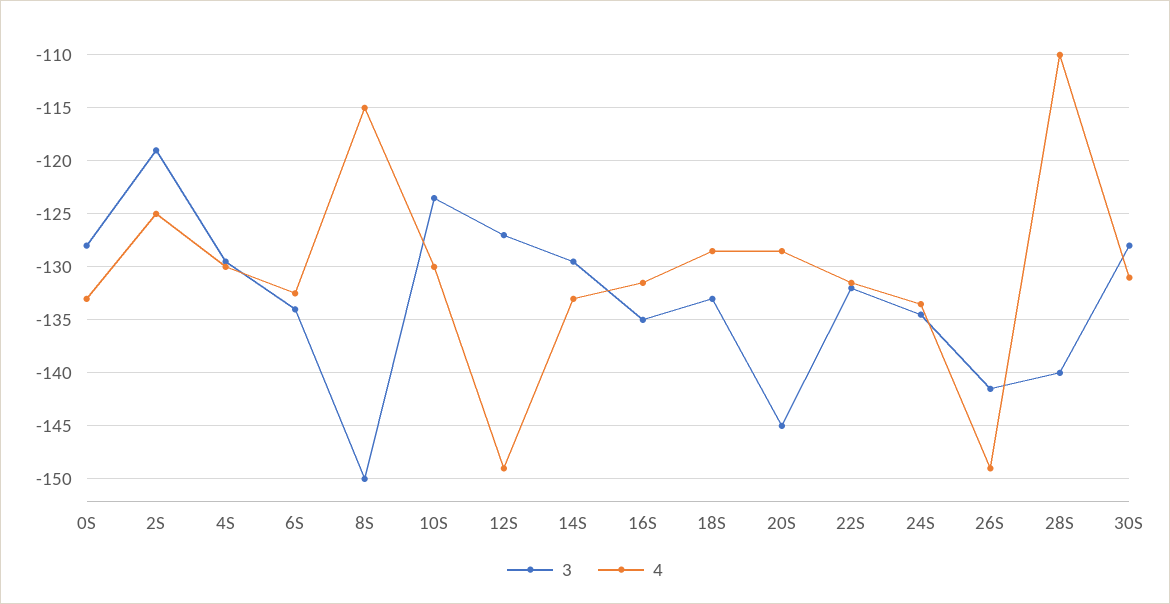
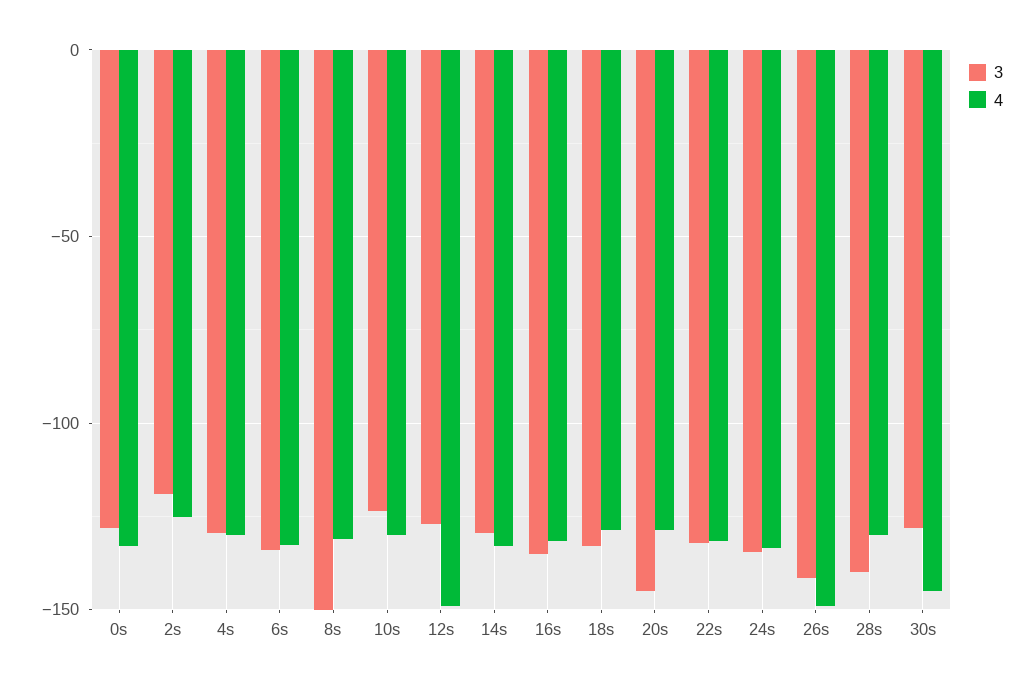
4, 8S: -115 -> -130
4, 28S: -110 -> -130
4, 30S: -131 -> -145

